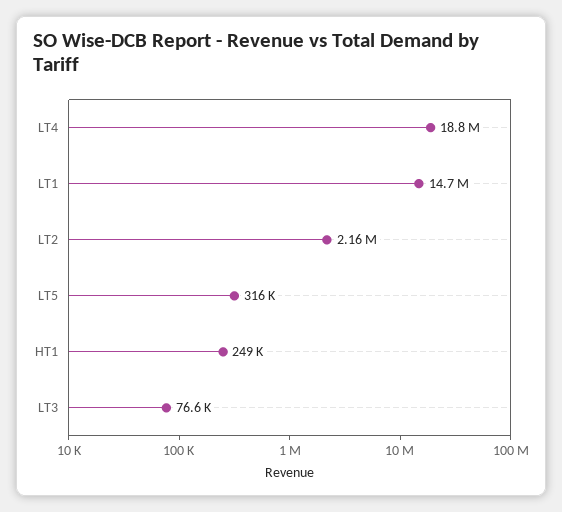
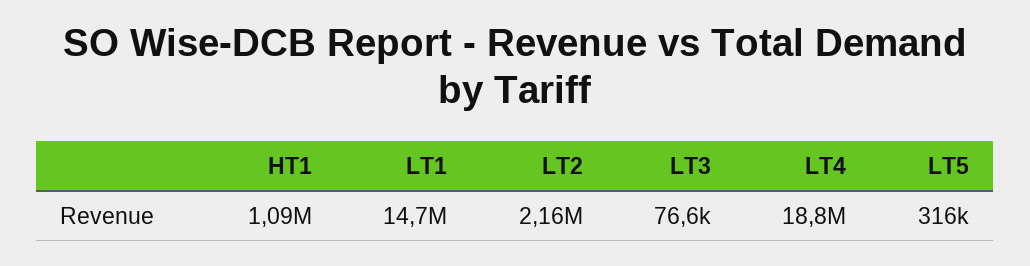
HT1: 249000 -> 1090000

